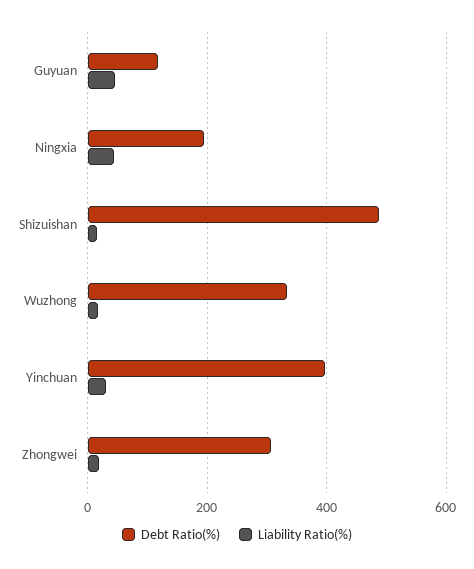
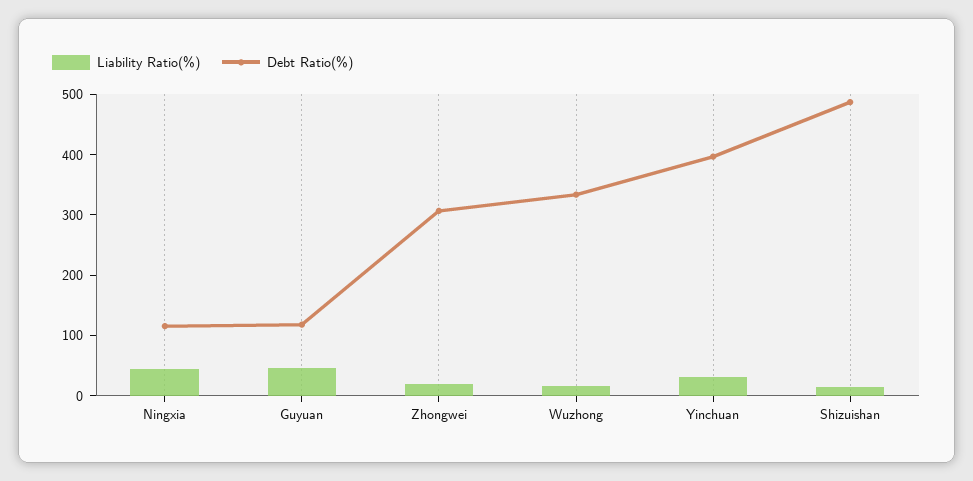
Debt Ratio(%), Ningxia: 200 -> 120

